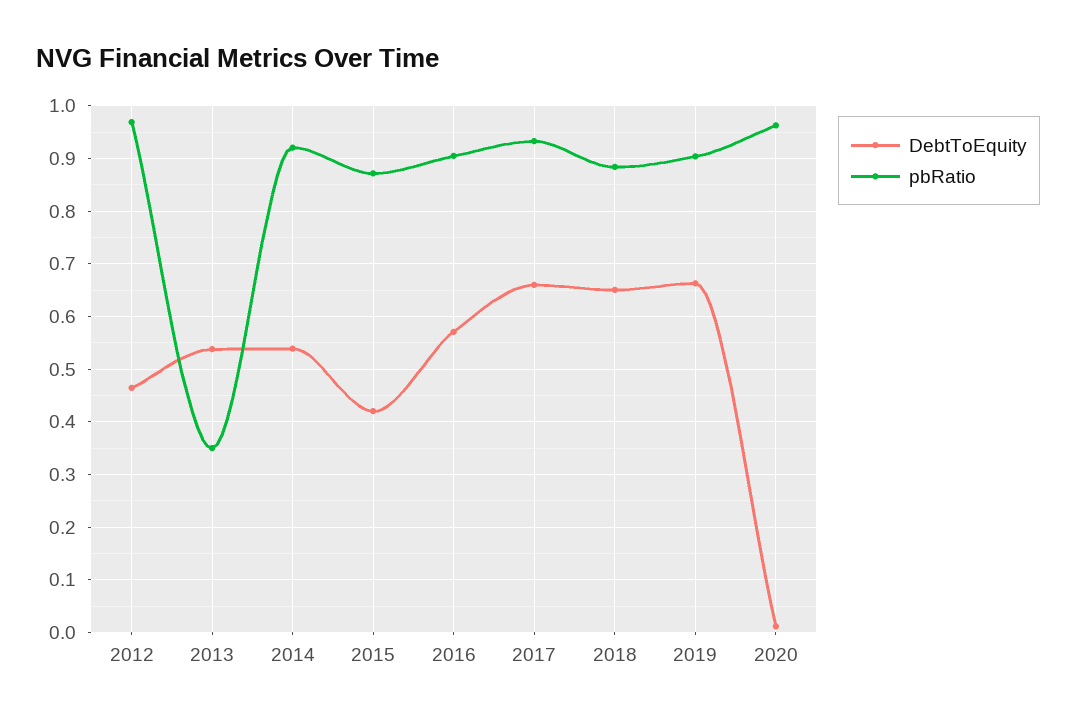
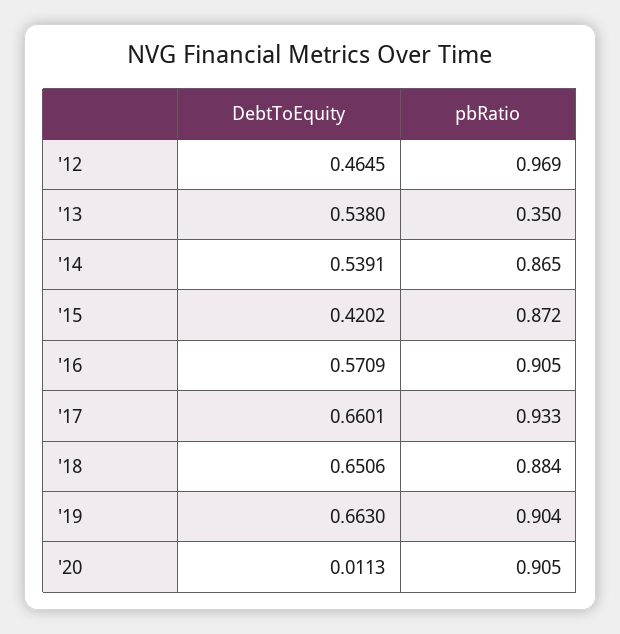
pbRatio, 2014: 0.92 -> 0.865
pbRatio, 2020: 0.96 -> 0.905

